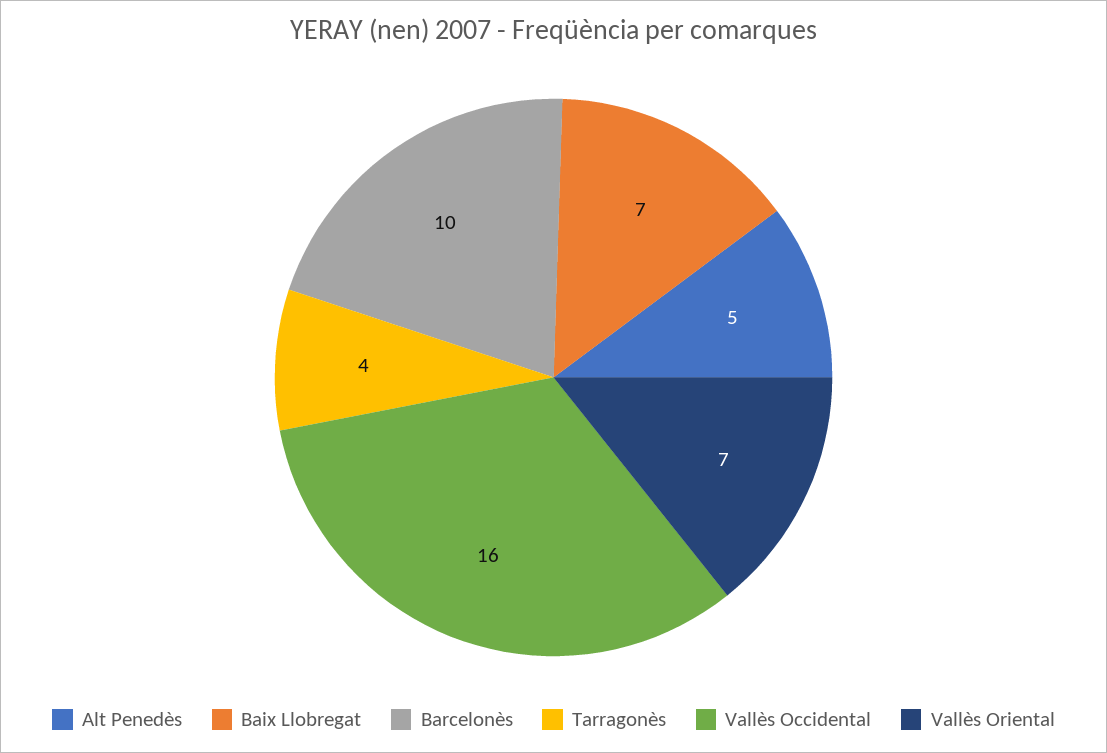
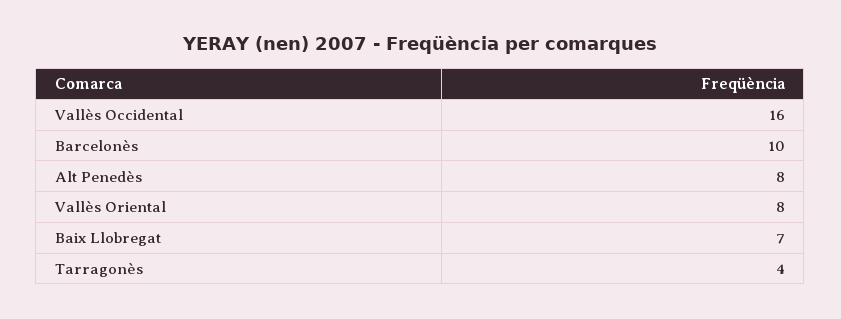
Alt Penedès: 5 -> 8
Vallès Oriental: 7 -> 8

